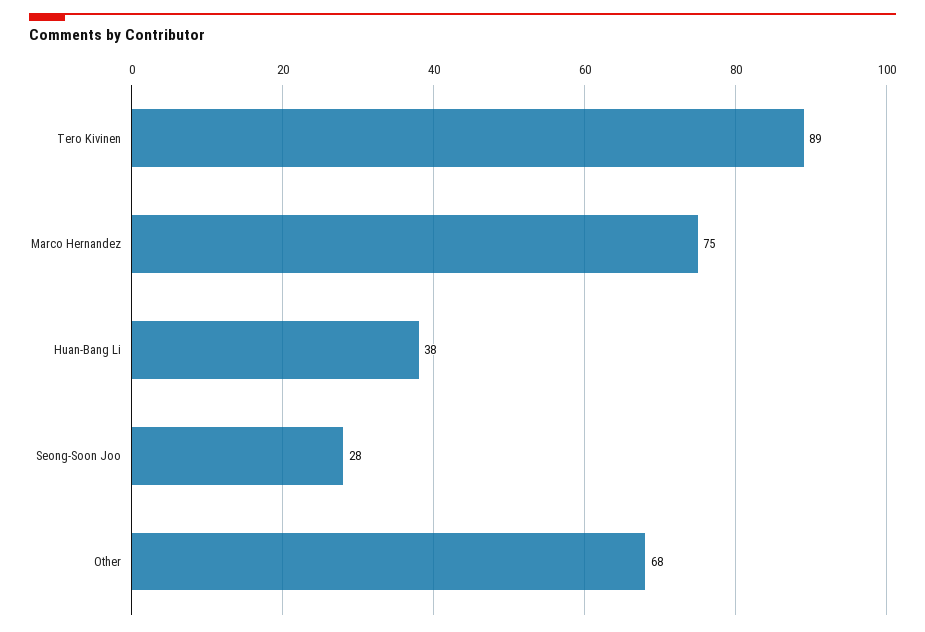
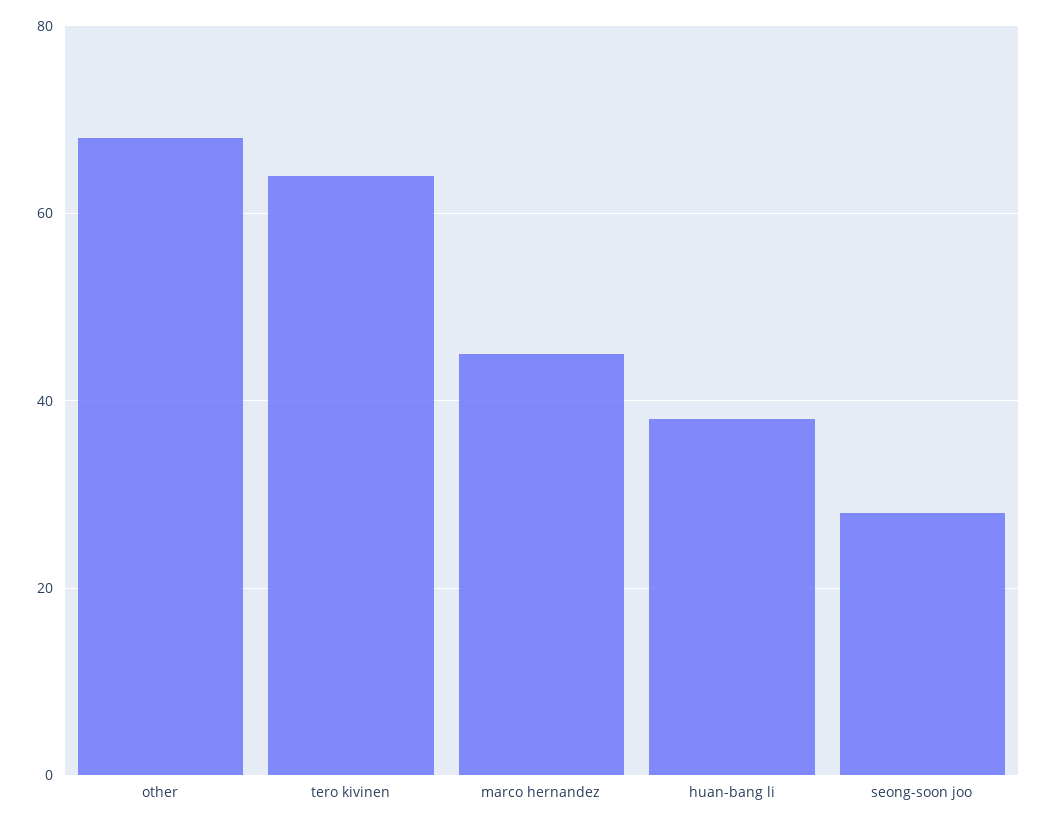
Tero Kivinen: 89 -> 65
Marco Hernandez: 75 -> 45

